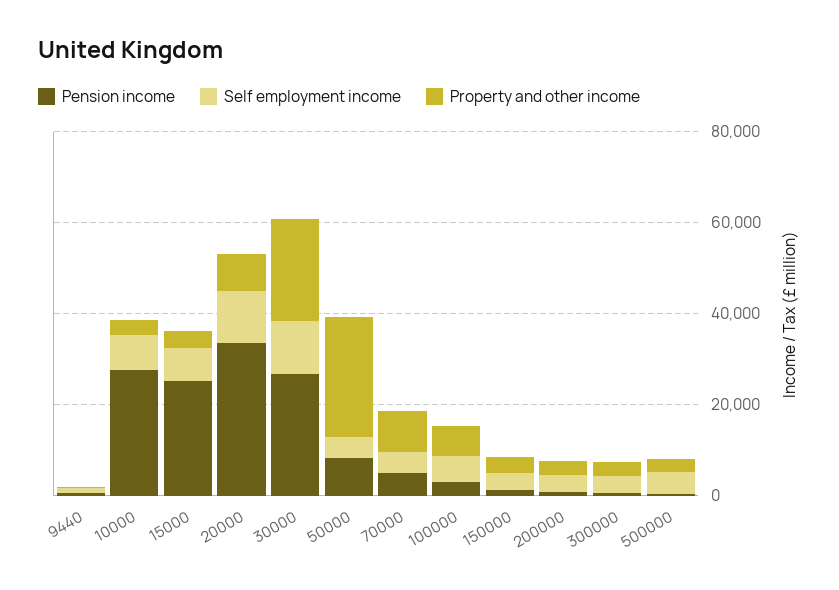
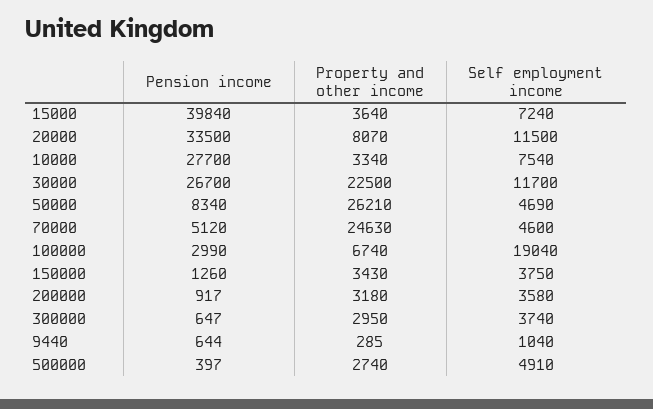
Pension income, 15000: 25000 -> 39840
Property and other income, 70000: 10000 -> 24630
Self employment income, 100000: 5000 -> 19040

